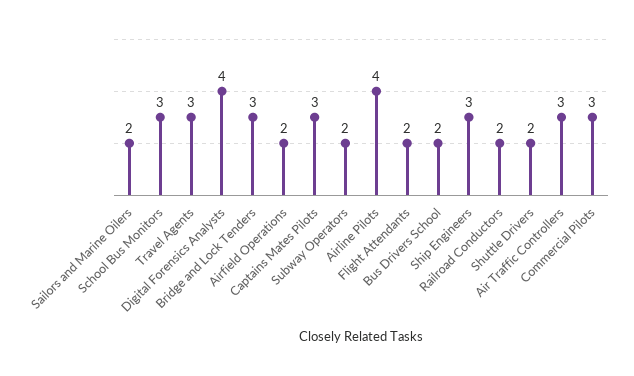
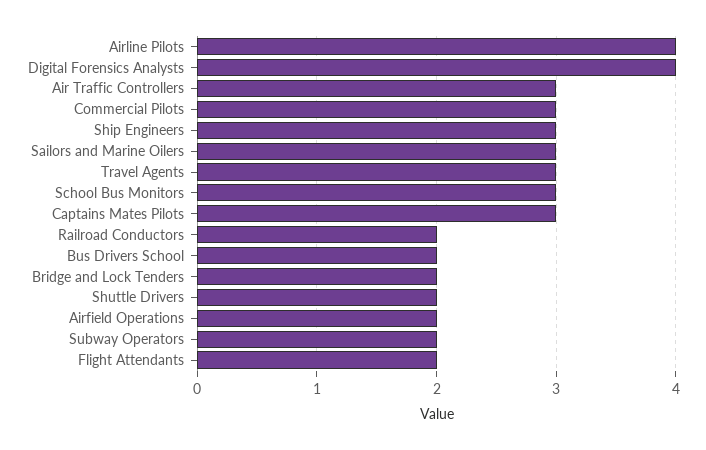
Sailors and Marine Oilers: 2 -> 3
Bridge and Lock Tenders: 3 -> 2

